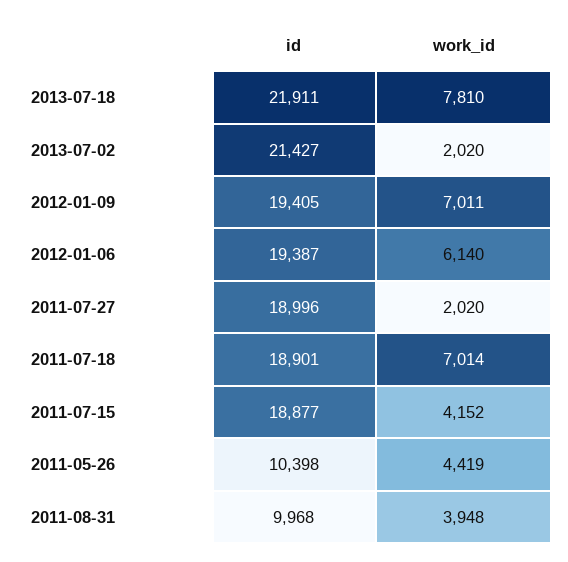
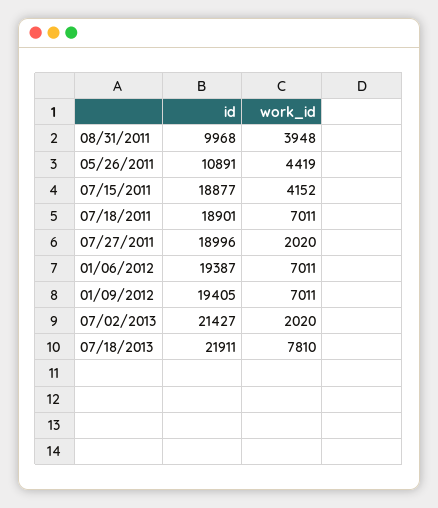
work_id, 2012-01-06: 6140 -> 7011
work_id, 2011-07-18: 7014 -> 7011
id, 2011-05-26: 10398 -> 10891

